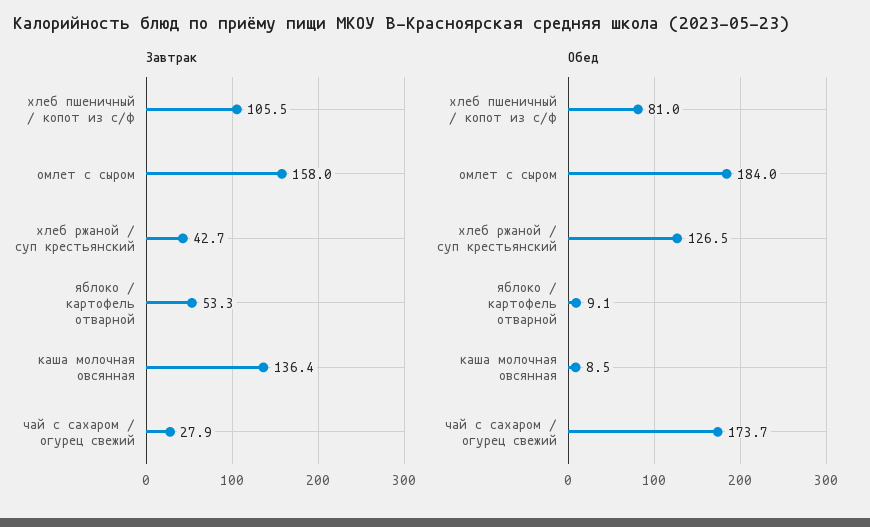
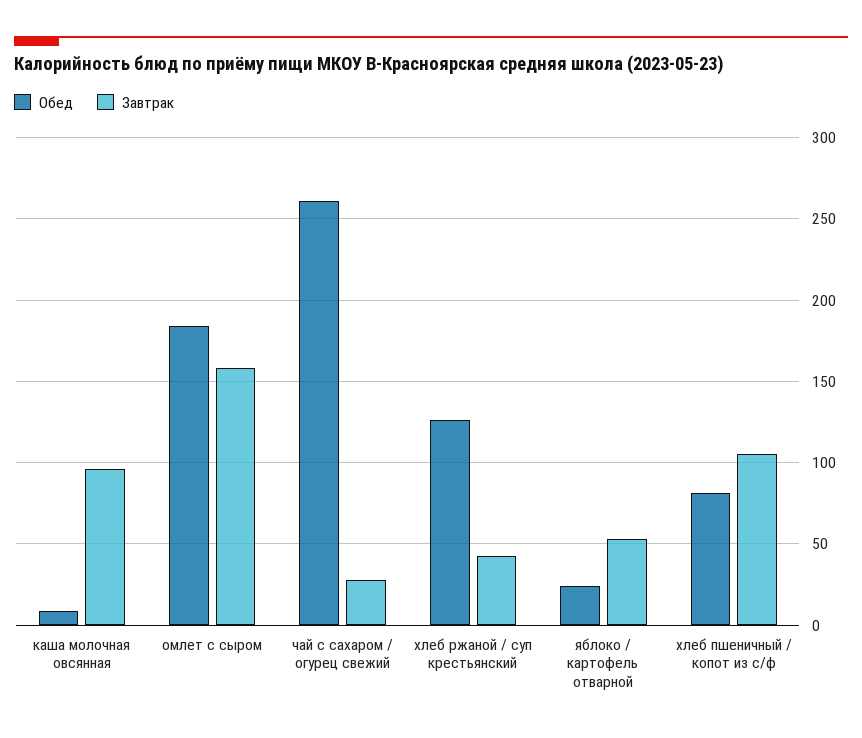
Завтрак, каша молочная овсянная: 136.4 -> 95
Обед, яблоко / картофель отварной: 9.1 -> 25
Обед, чай с сахаром / огурец свежий: 173.7 -> 260

